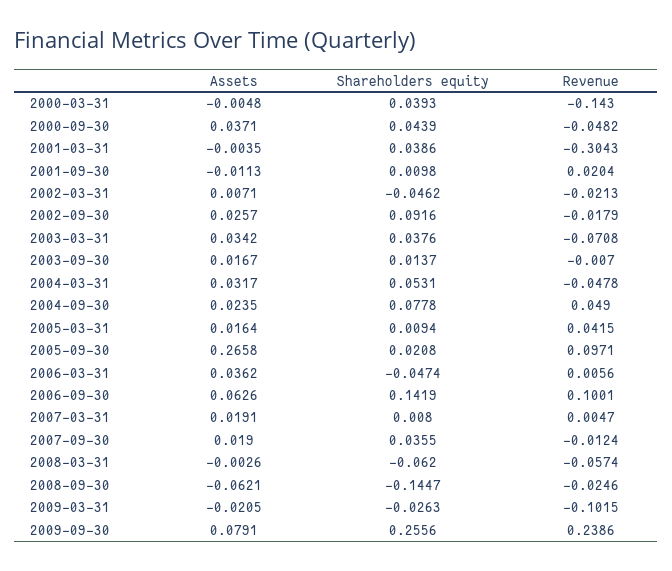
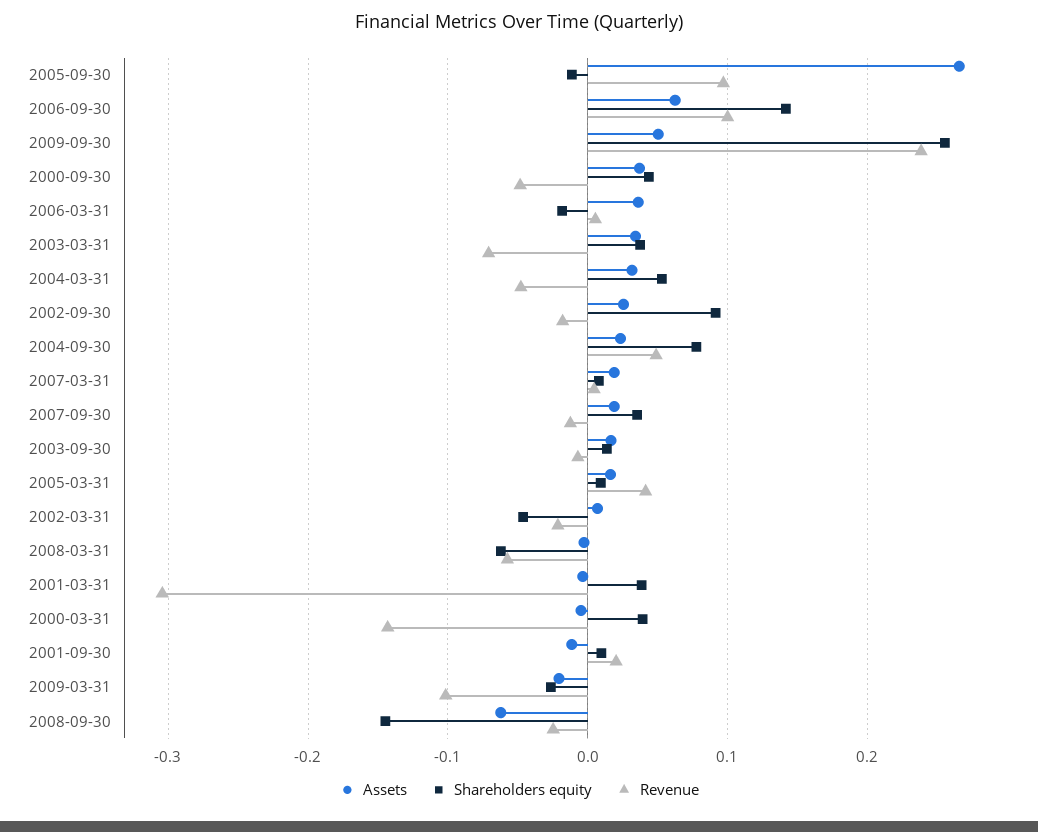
Shareholders equity, 2005-09-30: 0.0208 -> -0.01
Shareholders equity, 2006-03-31: -0.0474 -> -0.02
Assets, 2009-09-30: 0.0791 -> 0.05

